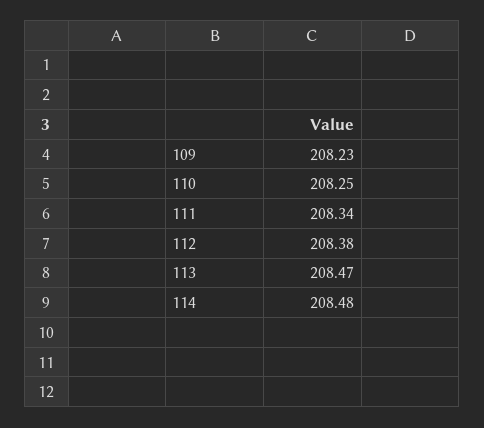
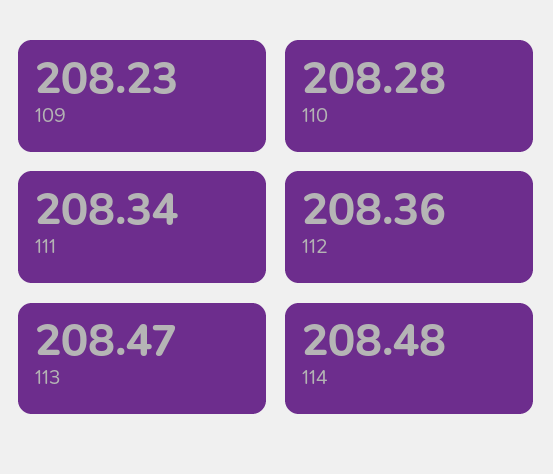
110: 208.25 -> 208.28
112: 208.38 -> 208.36

